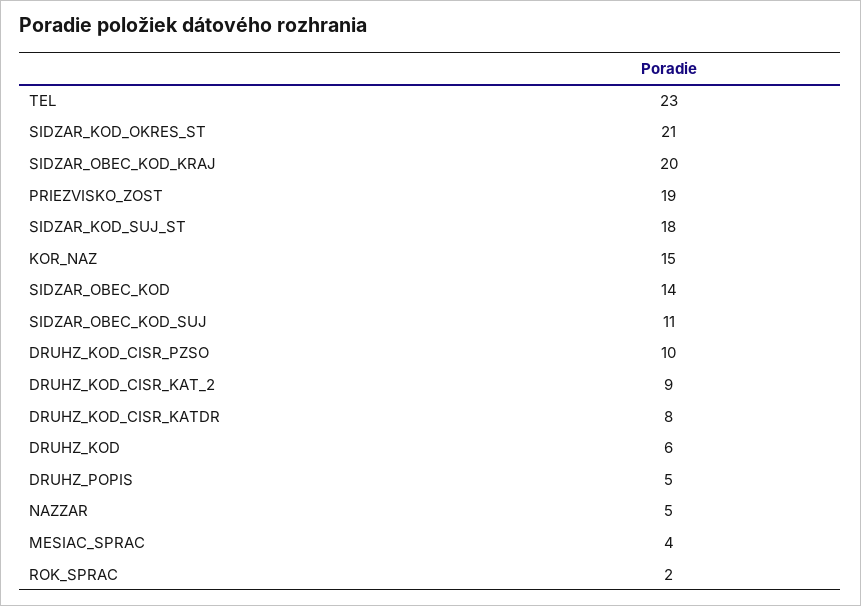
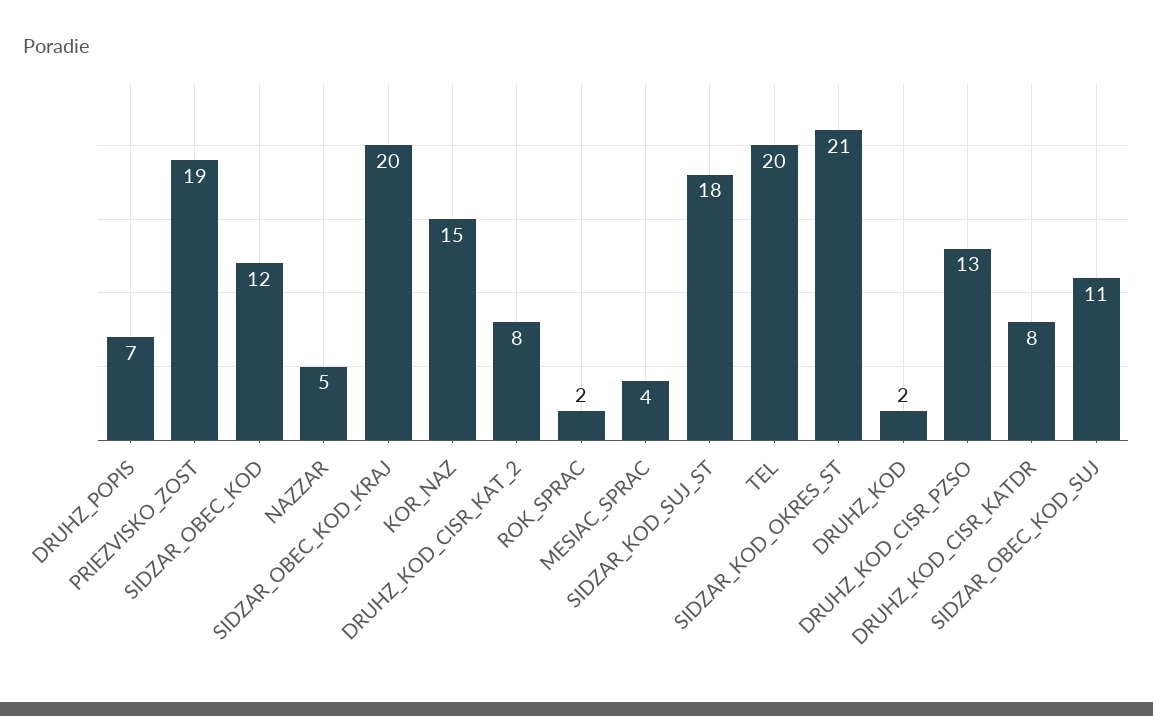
TEL: 23 -> 20
SIDZAR_OBEC_KOD: 14 -> 12
DRUHZ_KOD_CISR_PZSO: 10 -> 13
DRUHZ_KOD_CISR_KAT_2: 9 -> 8
DRUHZ_KOD: 6 -> 2
DRUHZ_POPIS: 5 -> 7

